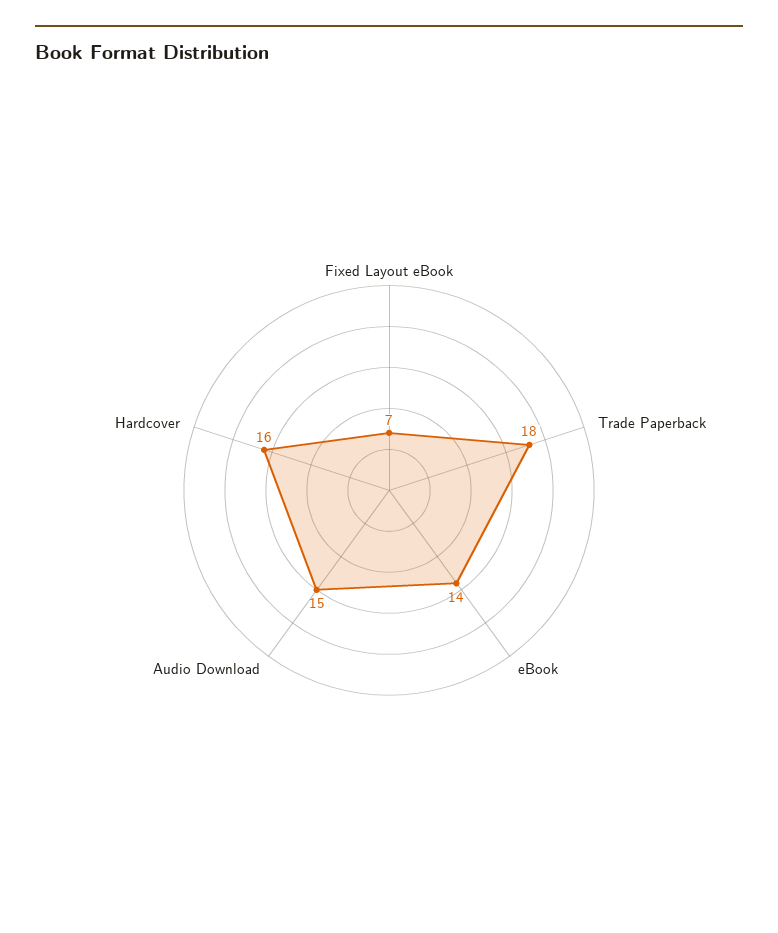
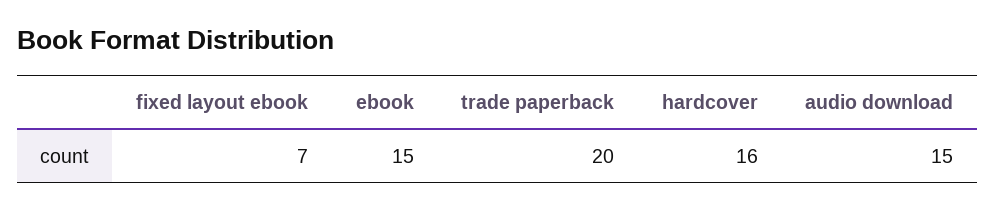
Trade Paperback: 18 -> 20
eBook: 14 -> 15

